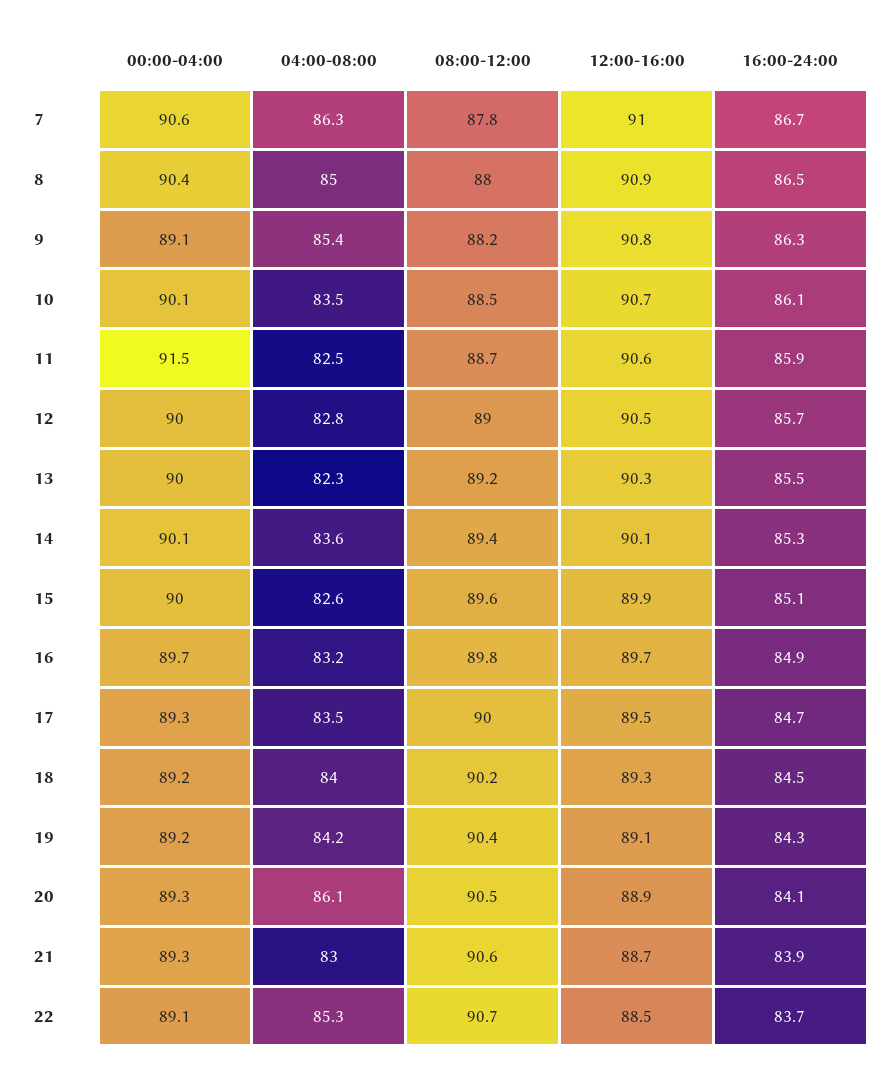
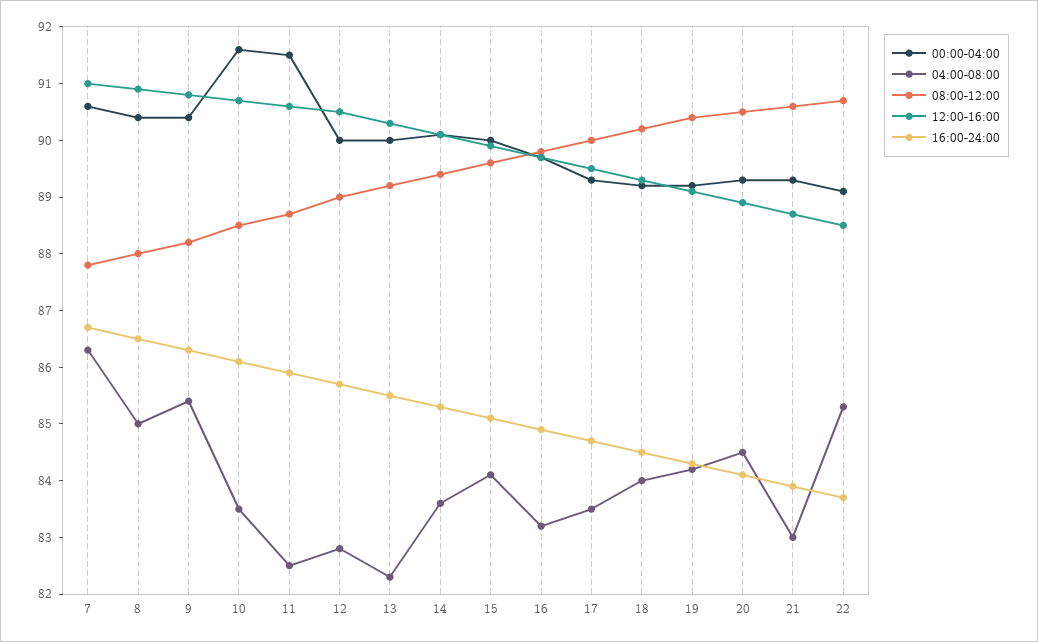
00:00-04:00, 9: 89.1 -> 90.5
00:00-04:00, 10: 90.1 -> 91.5
04:00-08:00, 15: 82.6 -> 84
04:00-08:00, 20: 86.1 -> 84.5

